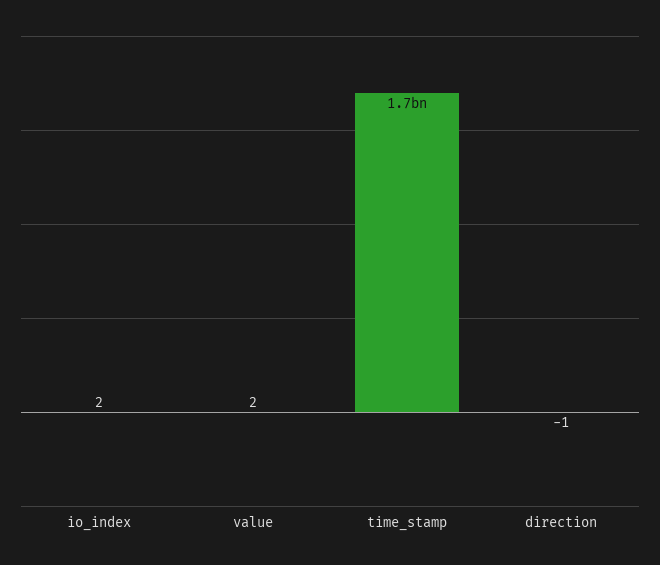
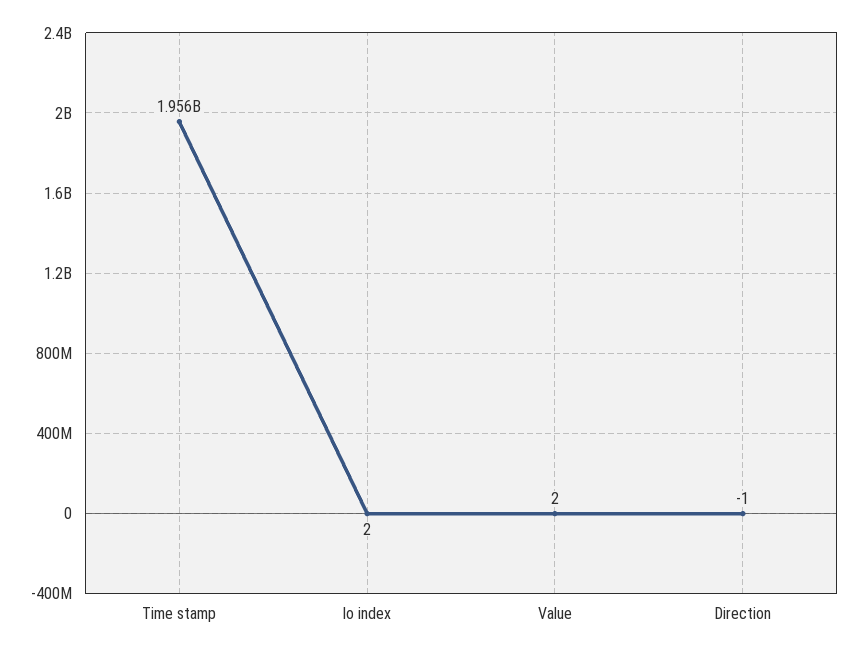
time_stamp: 1700000000 -> 1956000000

